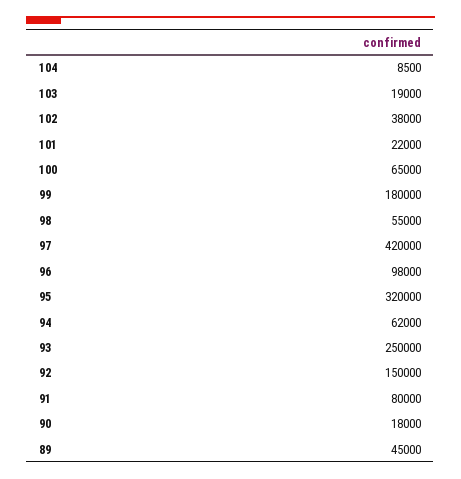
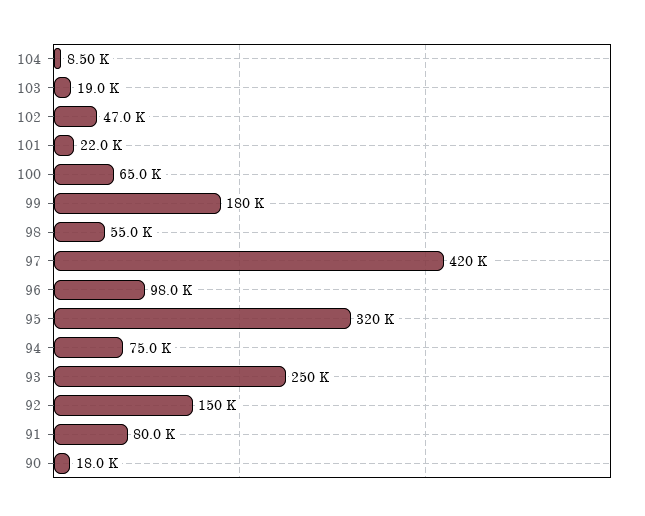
102: 38000 -> 47000
94: 62000 -> 75000
89: 45000 -> none

